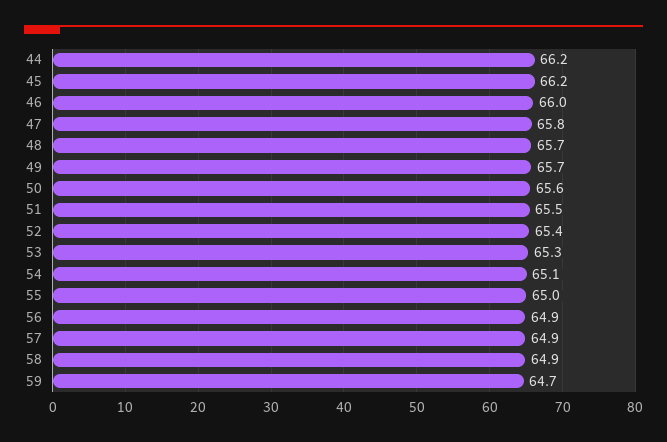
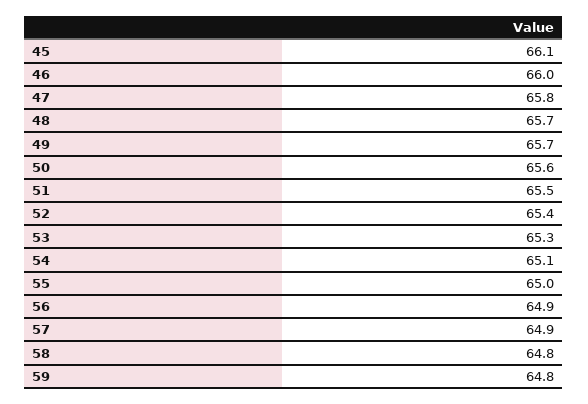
44: 66.2 -> none
45: 66.2 -> 66.1
58: 64.9 -> 64.8
59: 64.7 -> 64.8

